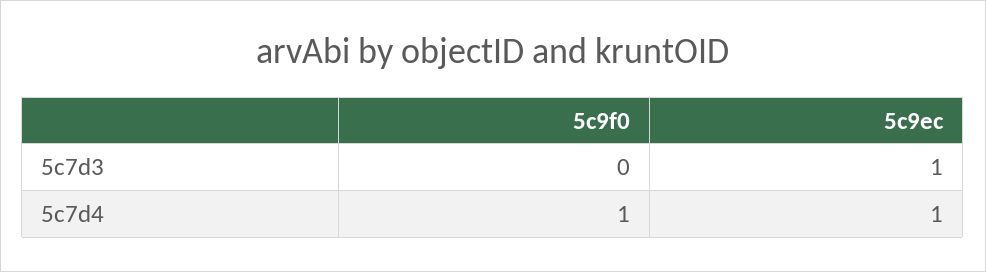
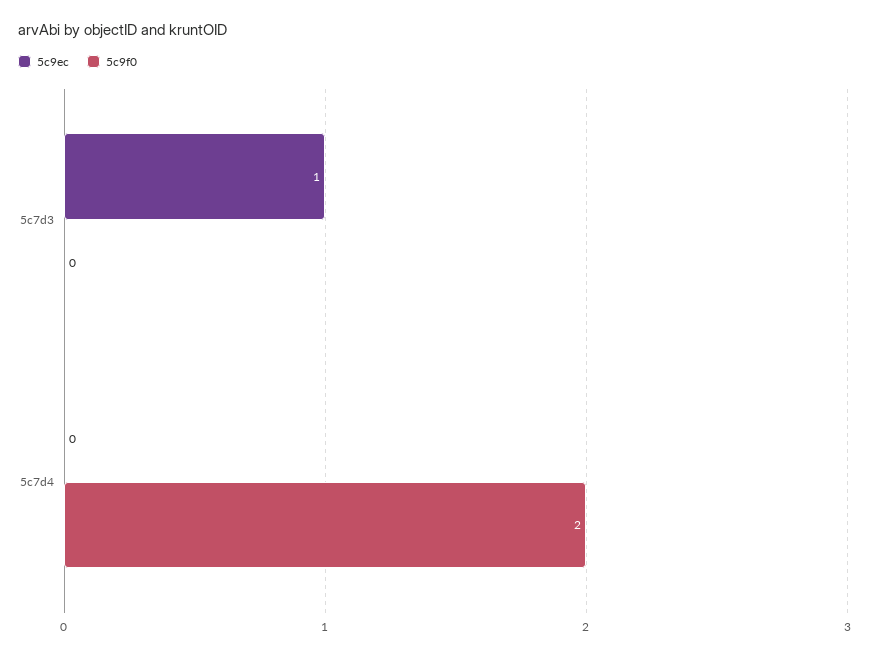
5c9f0, 5c7d4: 1 -> 2
5c9ec, 5c7d4: 1 -> 0

